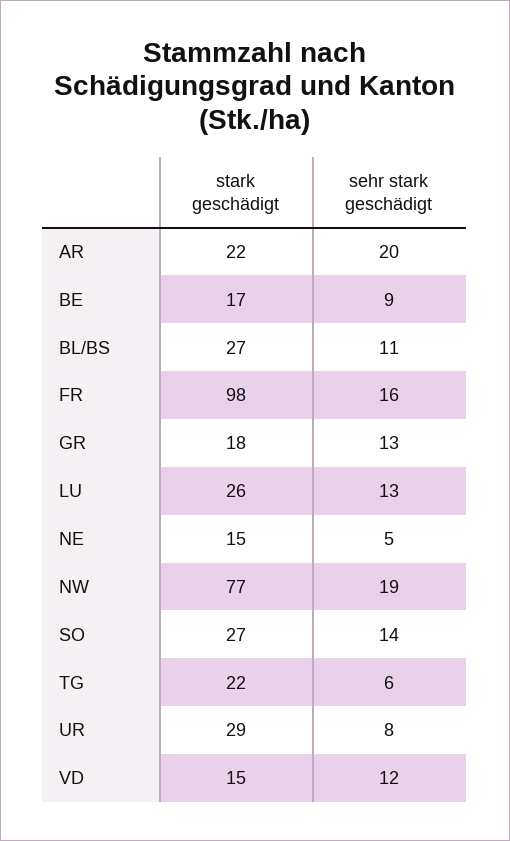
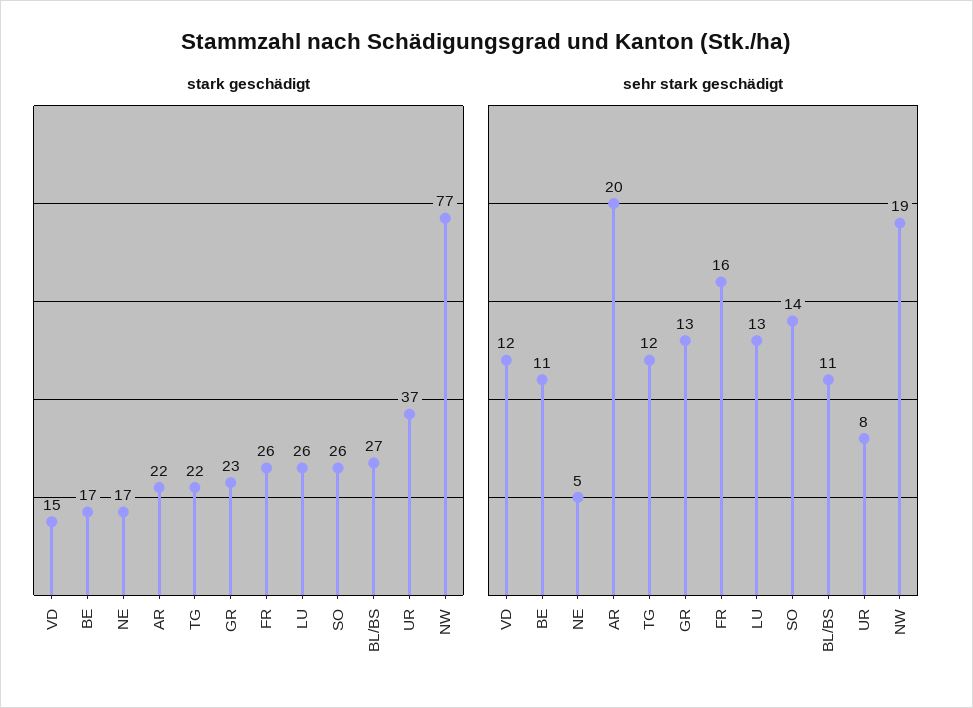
sehr stark geschädigt, BE: 9 -> 11
stark geschädigt, FR: 98 -> 26
stark geschädigt, GR: 18 -> 23
stark geschädigt, NE: 15 -> 17
stark geschädigt, SO: 27 -> 26
sehr stark geschädigt, TG: 6 -> 12
stark geschädigt, UR: 29 -> 37

